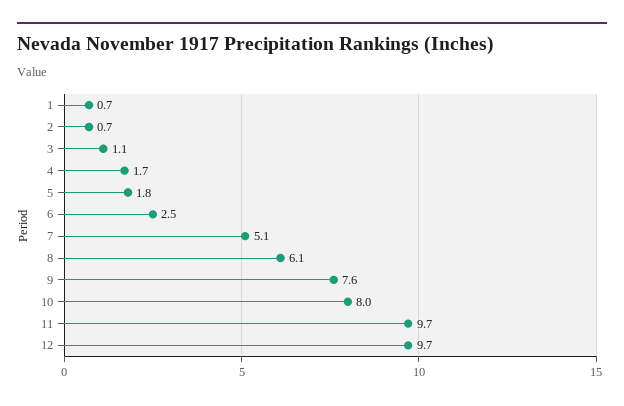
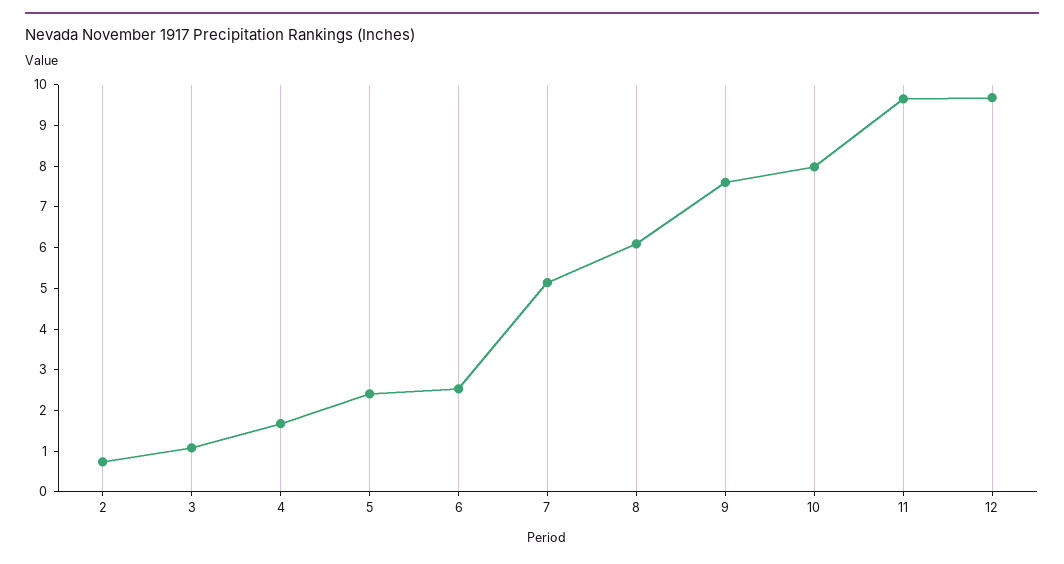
1: 0.7 -> none
5: 1.8 -> 2.4

